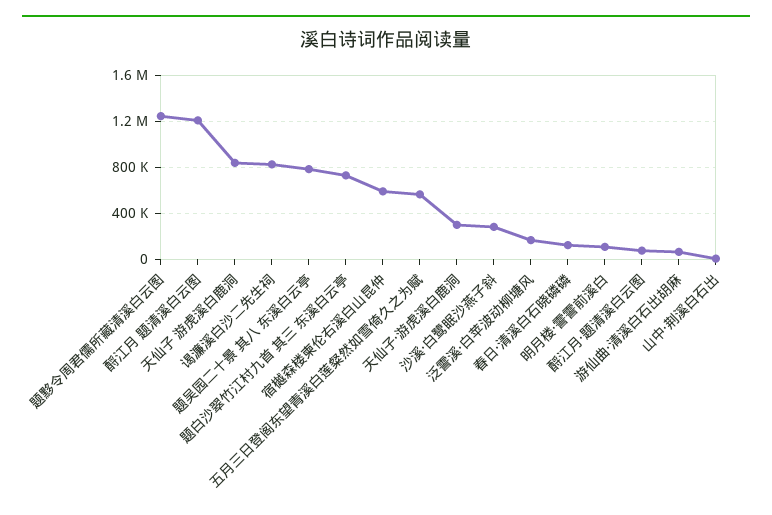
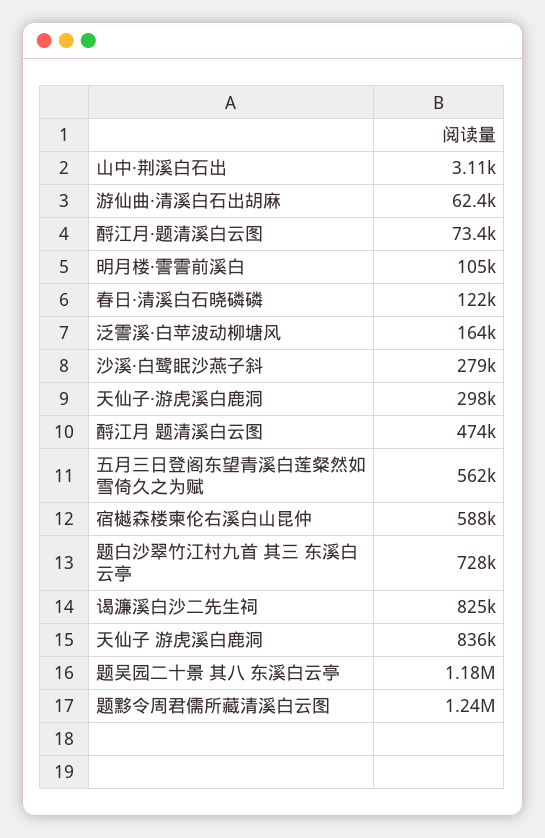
酹江月 题清溪白云图: 1200000 -> 474000
题吴园二十景 其八 东溪白云亭: 800000 -> 1180000

